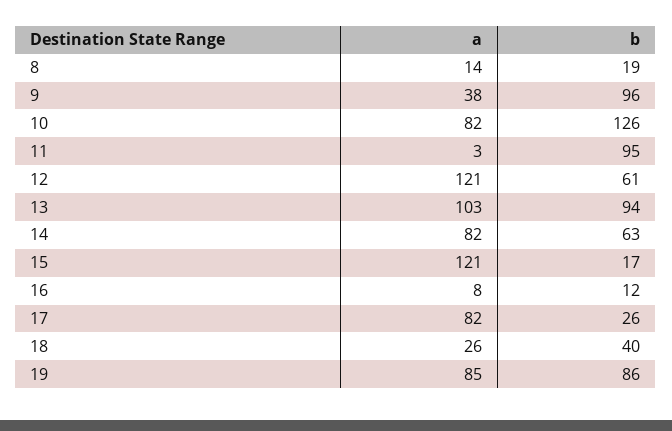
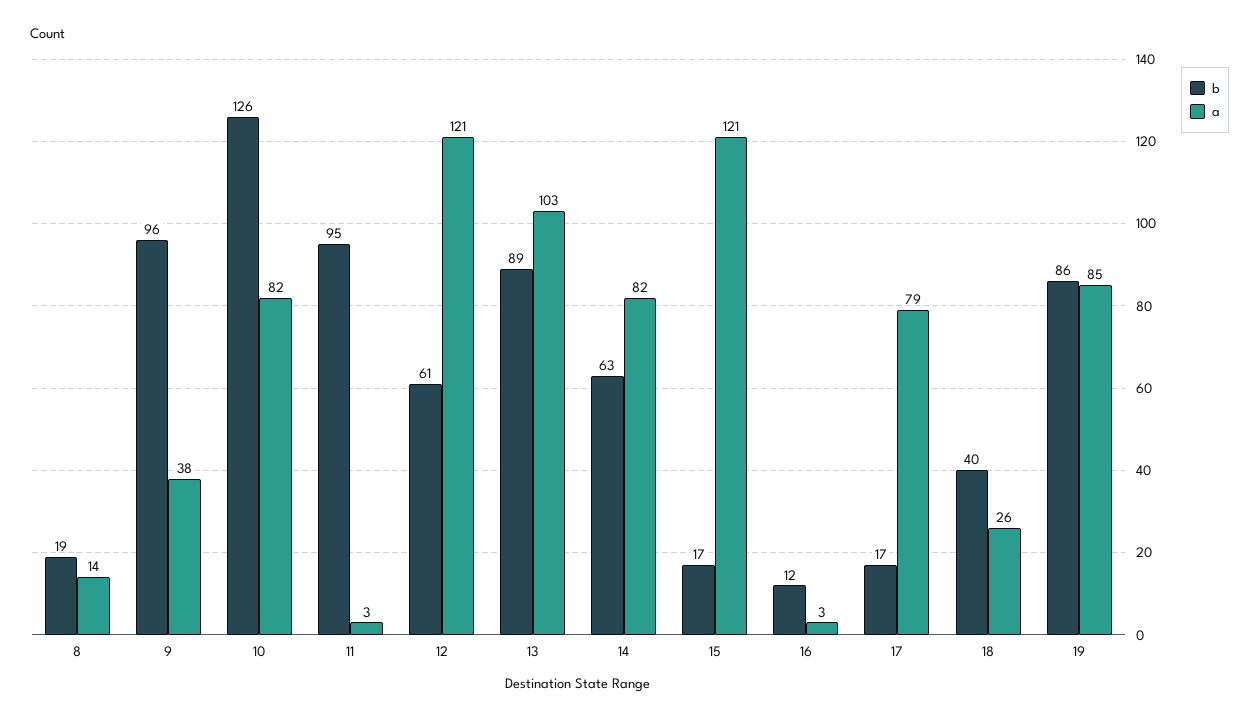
b, 13: 94 -> 89
a, 16: 8 -> 3
a, 17: 82 -> 79
b, 17: 26 -> 17

